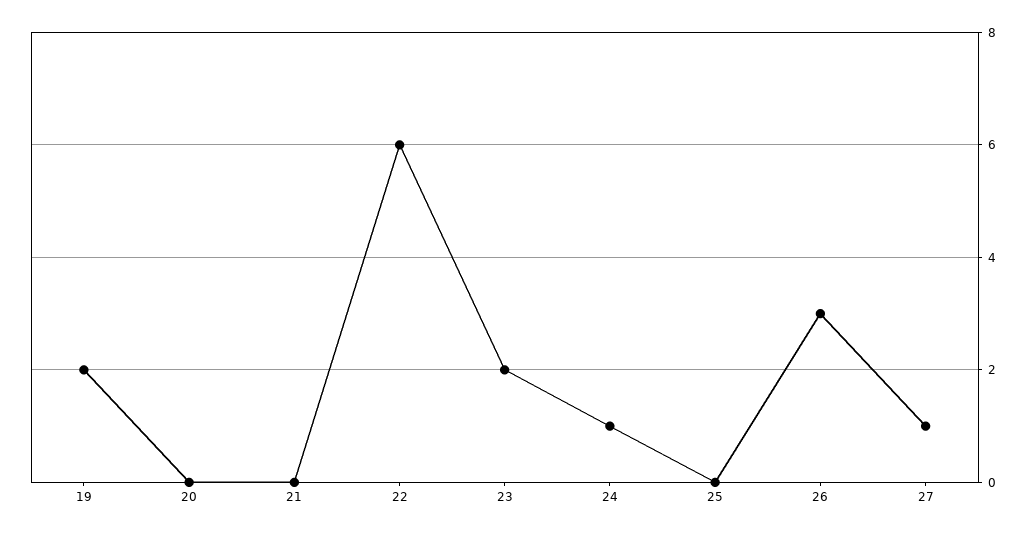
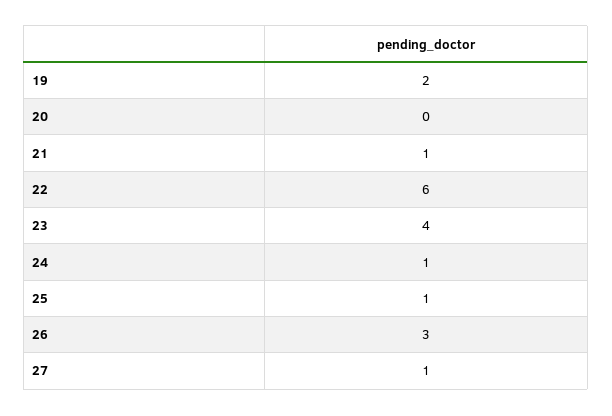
21: 0 -> 1
23: 2 -> 4
25: 0 -> 1

